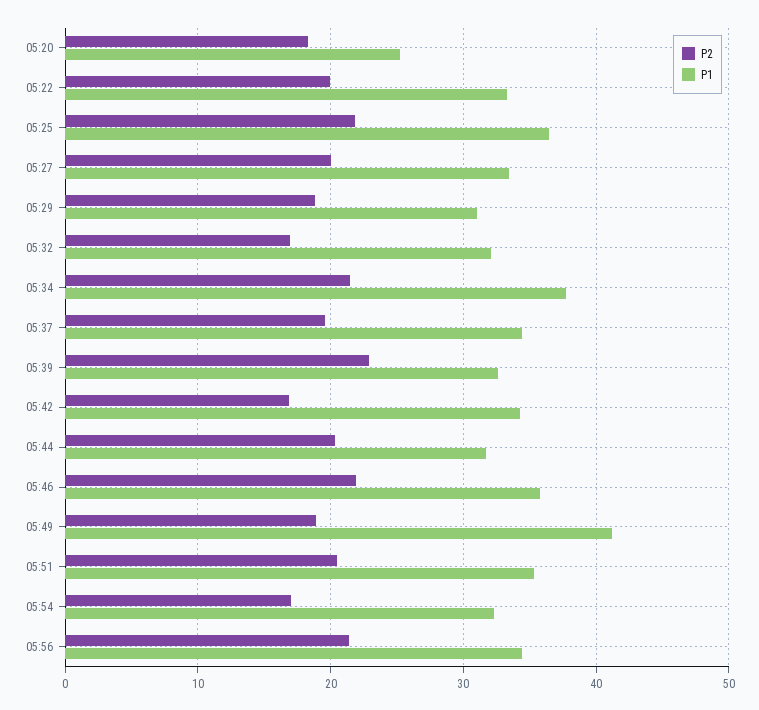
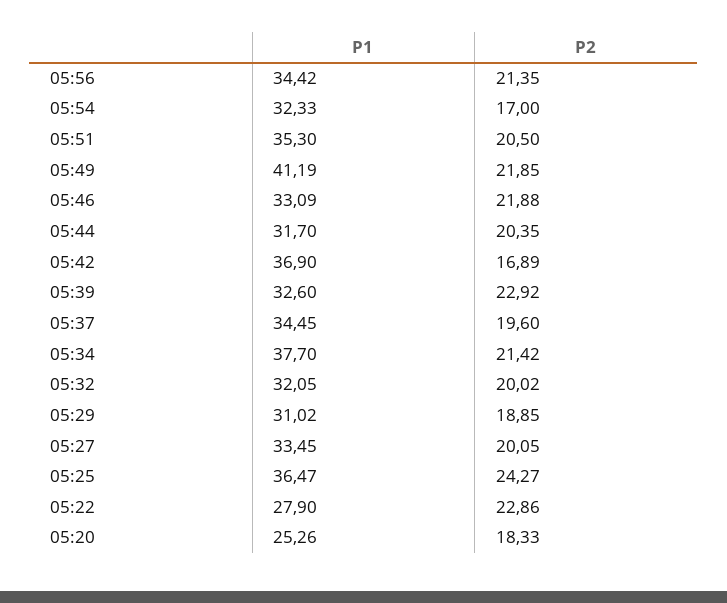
P2, 05:22: 20 -> 22.86
P1, 05:22: 33 -> 27.9
P2, 05:25: 22 -> 24.27
P2, 05:32: 17 -> 20.02
P1, 05:42: 34 -> 36.9
P1, 05:46: 36 -> 33.09
P2, 05:49: 19 -> 21.85

